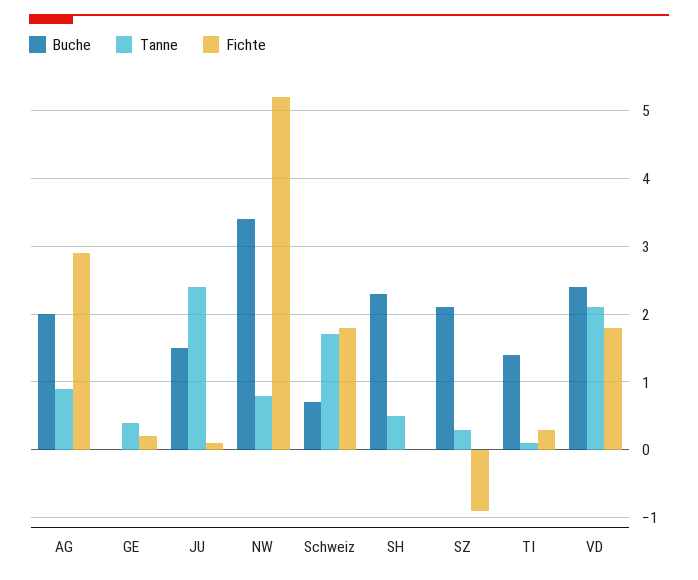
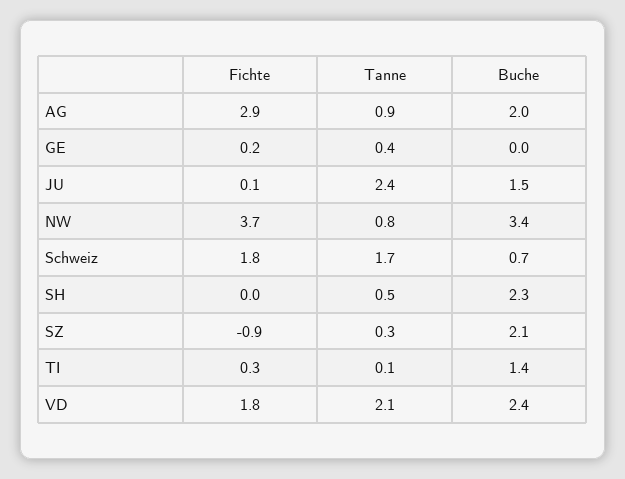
Fichte, NW: 5.2 -> 3.7

